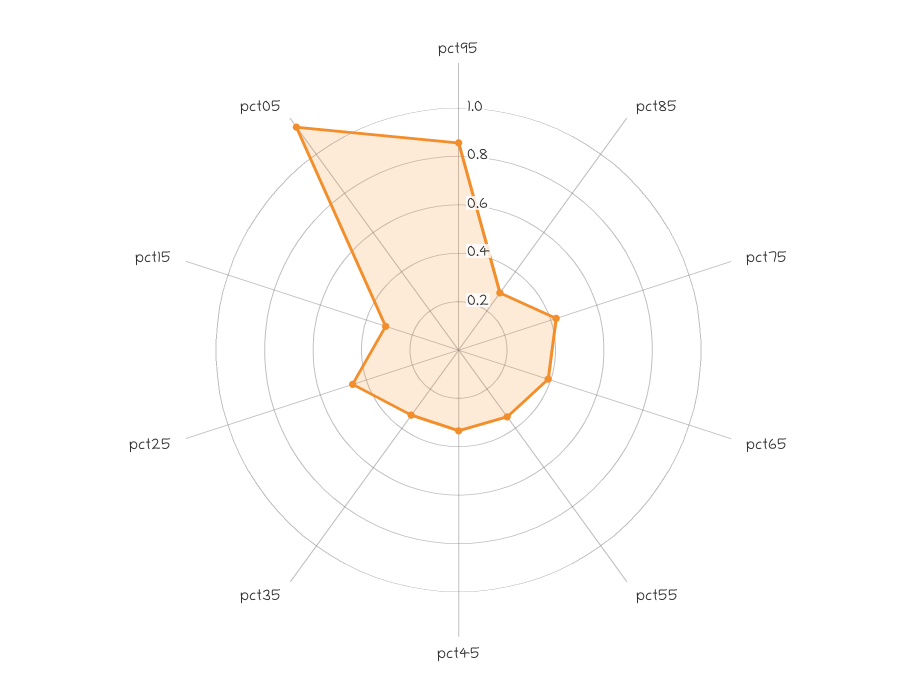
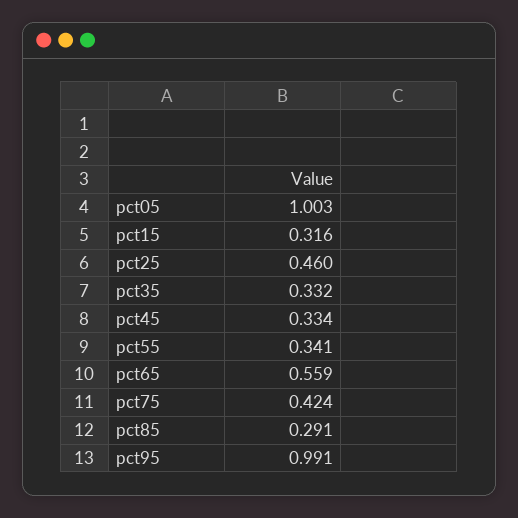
pct95: 0.85 -> 0.991
pct65: 0.4 -> 0.559
pct05: 1.15 -> 1.003

